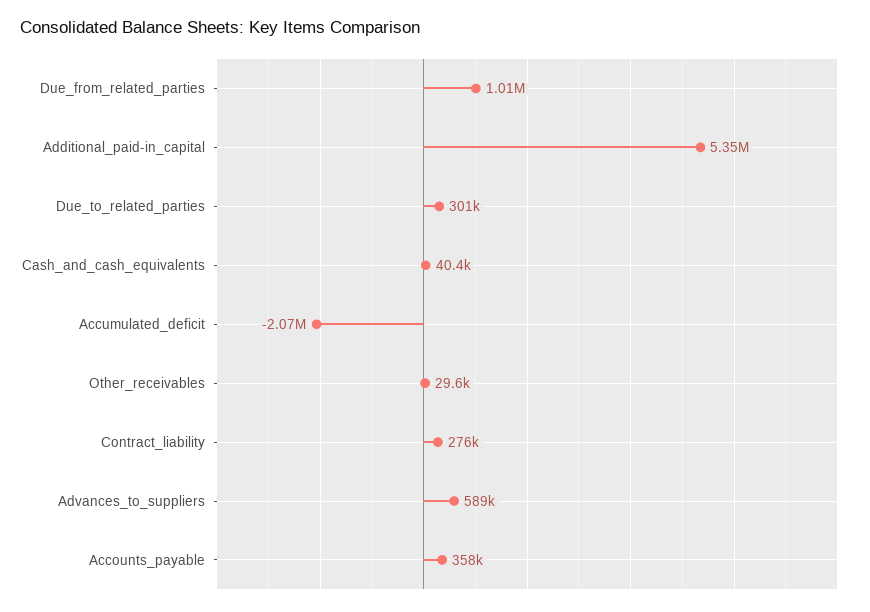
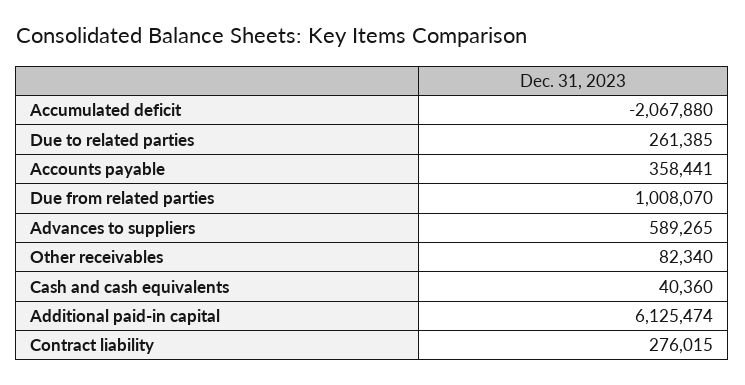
Additional_paid-in_capital: 5350000 -> 6125474
Due_to_related_parties: 301000 -> 261385
Other_receivables: 29600 -> 82340

